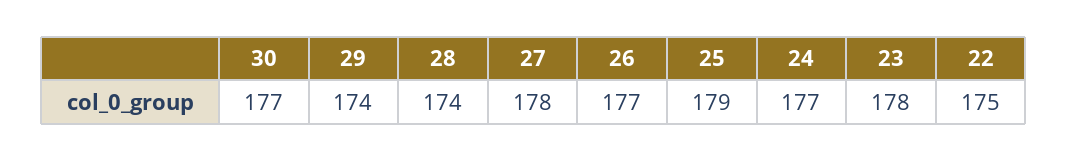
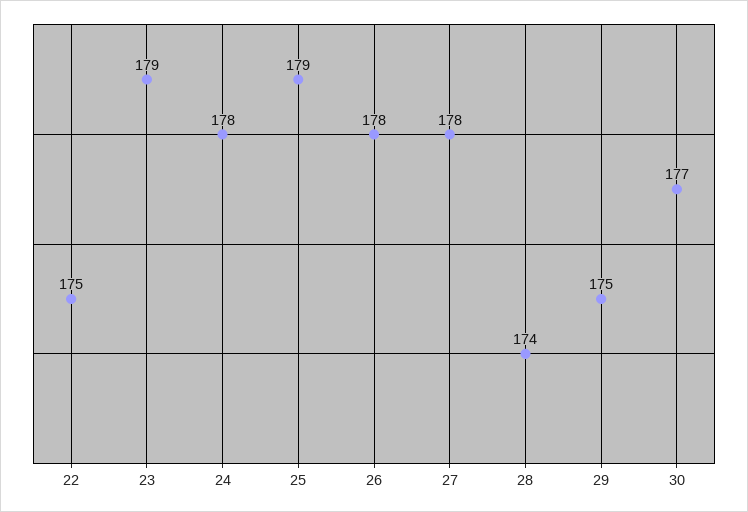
29: 174 -> 175
26: 177 -> 178
24: 177 -> 178
23: 178 -> 179

